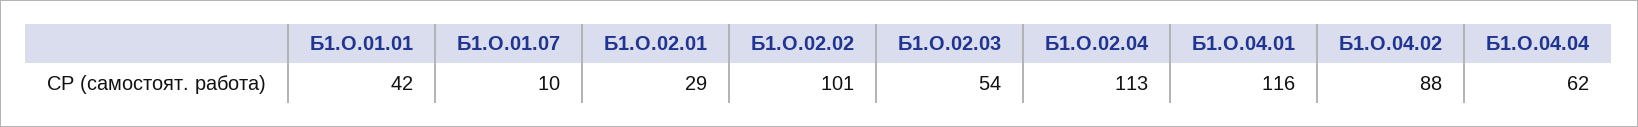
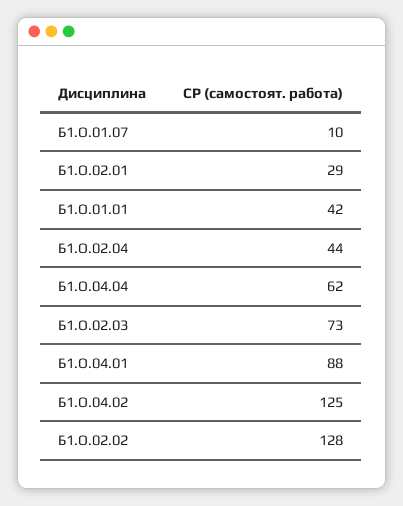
Б1.О.02.02: 101 -> 128
Б1.О.02.03: 54 -> 73
Б1.О.02.04: 113 -> 44
Б1.О.04.01: 116 -> 88
Б1.О.04.02: 88 -> 125

